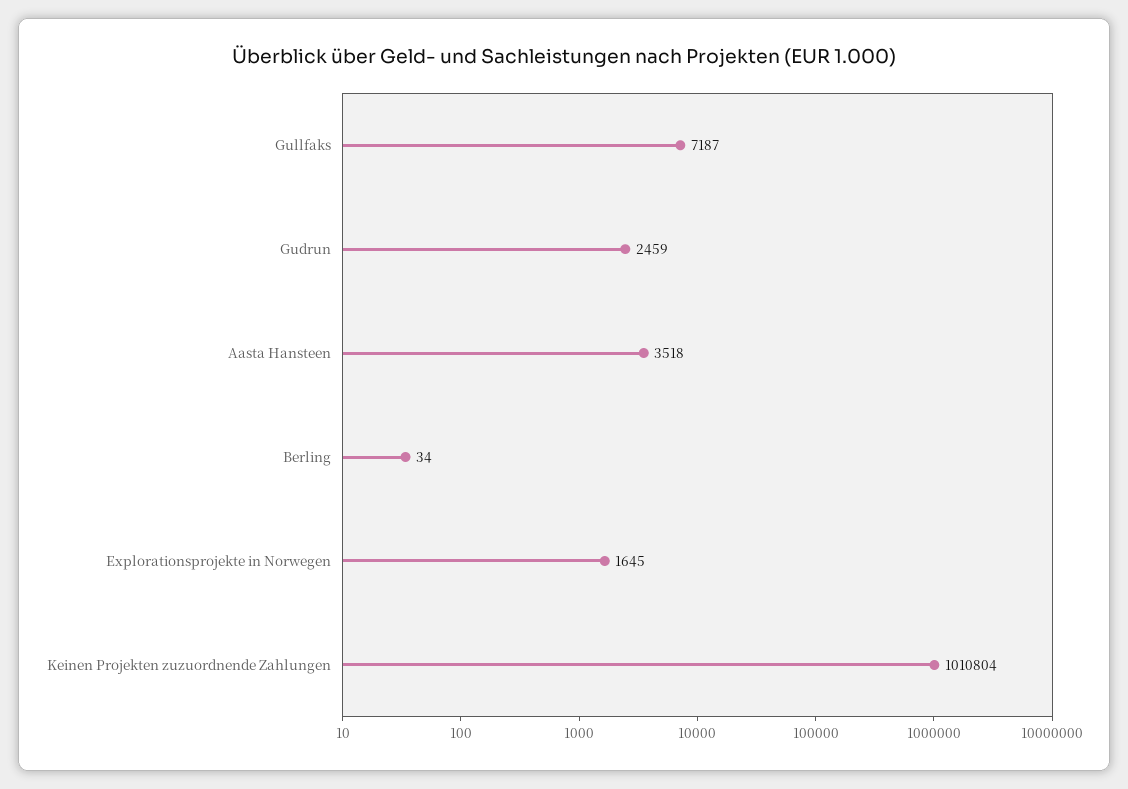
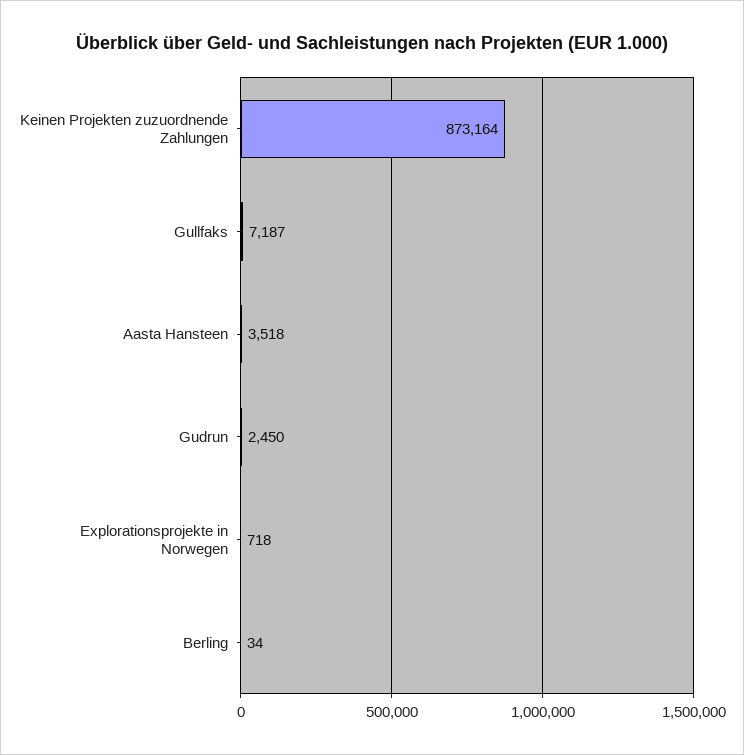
Gudrun: 2459 -> 2450
Explorationsprojekte in Norwegen: 1645 -> 718
Keinen Projekten zuzuordnende Zahlungen: 1010804 -> 873164

